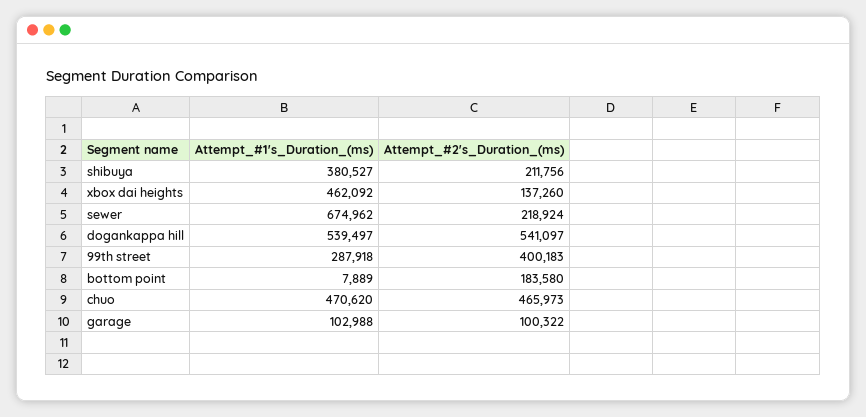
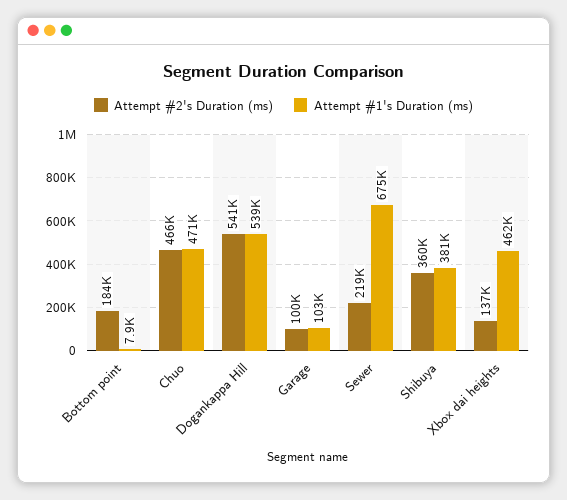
Attempt_#2's_Duration_(ms), shibuya: 211756 -> 360000
Attempt_#1's_Duration_(ms), 99th street: 287918 -> none
Attempt_#2's_Duration_(ms), 99th street: 400183 -> none

